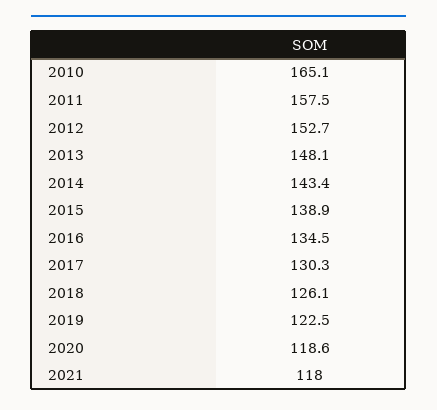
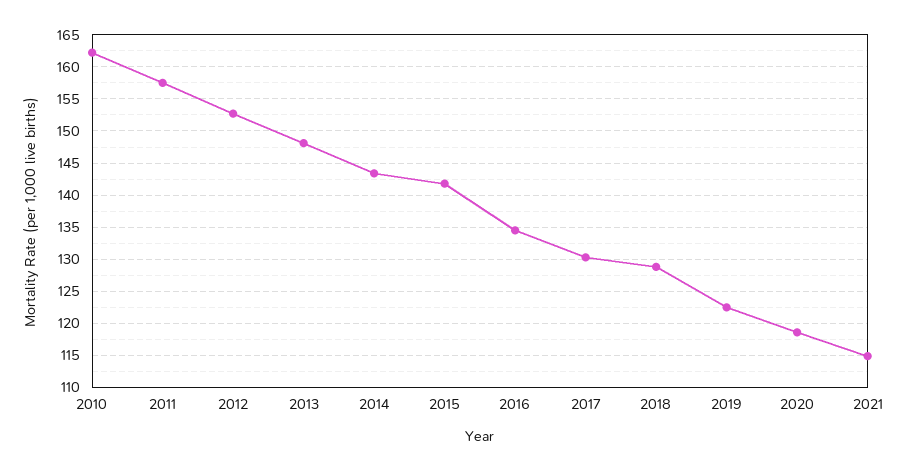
2010: 165.1 -> 162
2015: 138.9 -> 142
2018: 126.1 -> 129
2021: 118 -> 115

